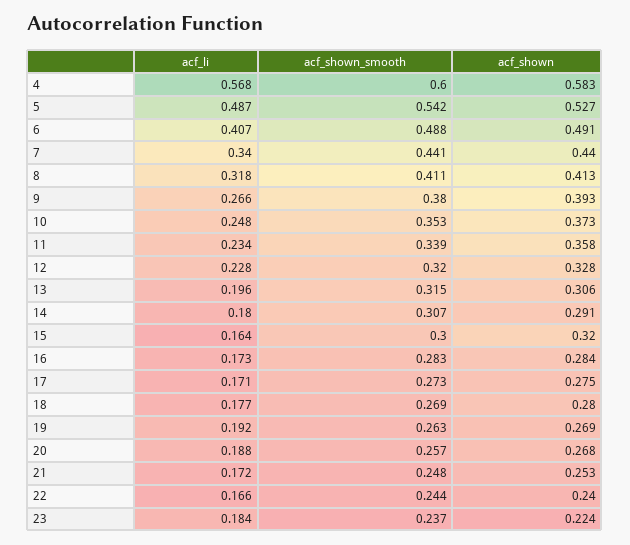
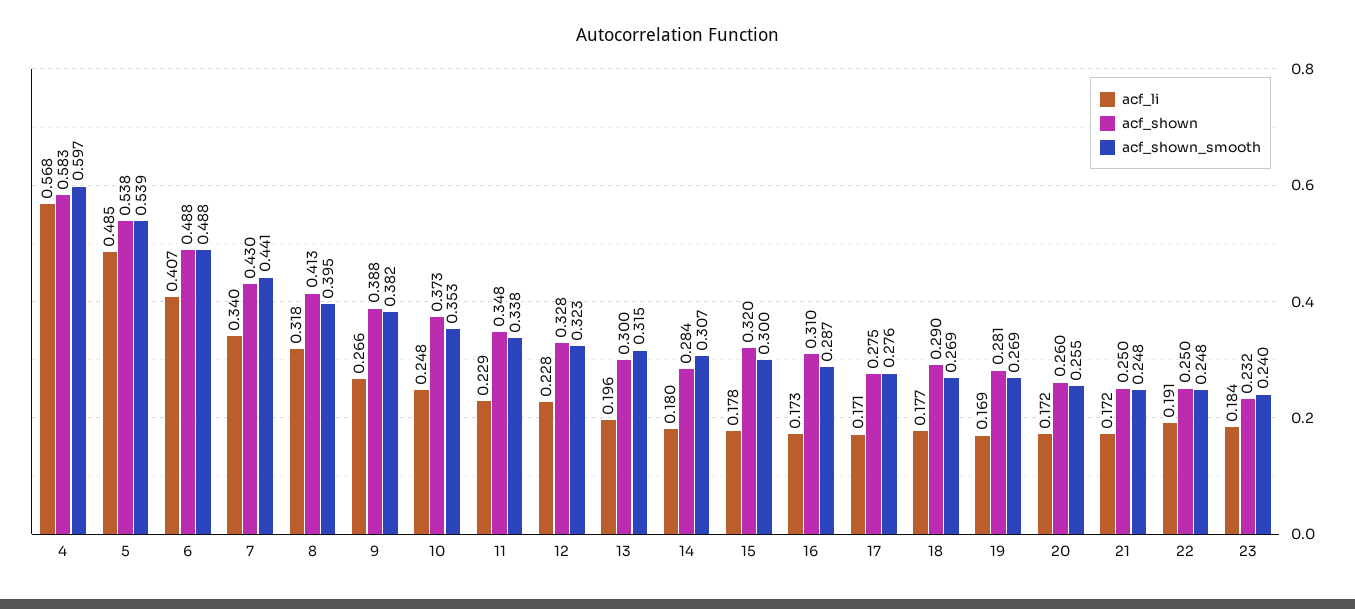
acf_shown_smooth, 4: 0.6 -> 0.597
acf_li, 5: 0.487 -> 0.485
acf_shown_smooth, 5: 0.542 -> 0.539
acf_shown, 5: 0.527 -> 0.538
acf_shown, 6: 0.491 -> 0.488
acf_shown, 7: 0.44 -> 0.43
acf_shown_smooth, 8: 0.411 -> 0.395
acf_shown_smooth, 9: 0.38 -> 0.382
acf_shown, 9: 0.393 -> 0.388
acf_li, 11: 0.234 -> 0.229
acf_shown_smooth, 11: 0.339 -> 0.338
acf_shown, 11: 0.358 -> 0.348
acf_shown_smooth, 12: 0.32 -> 0.323
acf_shown, 13: 0.306 -> 0.3
acf_shown, 14: 0.291 -> 0.284
acf_li, 15: 0.164 -> 0.178
acf_shown_smooth, 16: 0.283 -> 0.287
acf_shown, 16: 0.284 -> 0.31
acf_shown_smooth, 17: 0.273 -> 0.276
acf_shown, 18: 0.28 -> 0.29
acf_li, 19: 0.192 -> 0.169
acf_shown_smooth, 19: 0.263 -> 0.269
acf_shown, 19: 0.269 -> 0.281
acf_li, 20: 0.188 -> 0.172
acf_shown_smooth, 20: 0.257 -> 0.255
acf_shown, 20: 0.268 -> 0.26
acf_shown, 21: 0.253 -> 0.25
acf_li, 22: 0.166 -> 0.191
acf_shown_smooth, 22: 0.244 -> 0.248
acf_shown, 22: 0.24 -> 0.25
acf_shown_smooth, 23: 0.237 -> 0.24
acf_shown, 23: 0.224 -> 0.232

